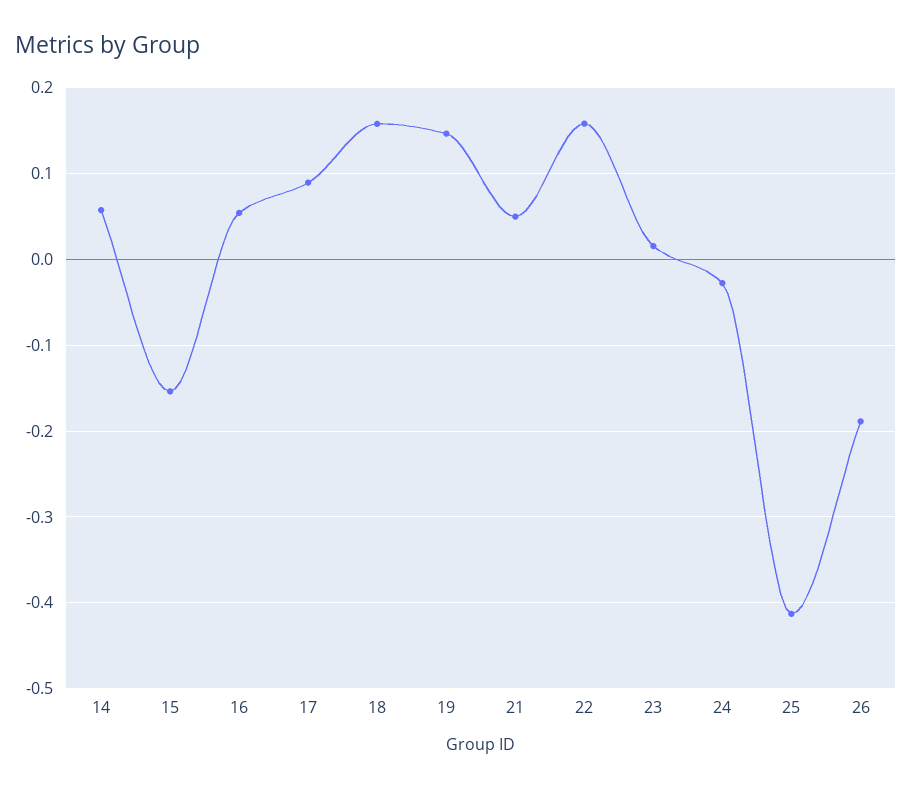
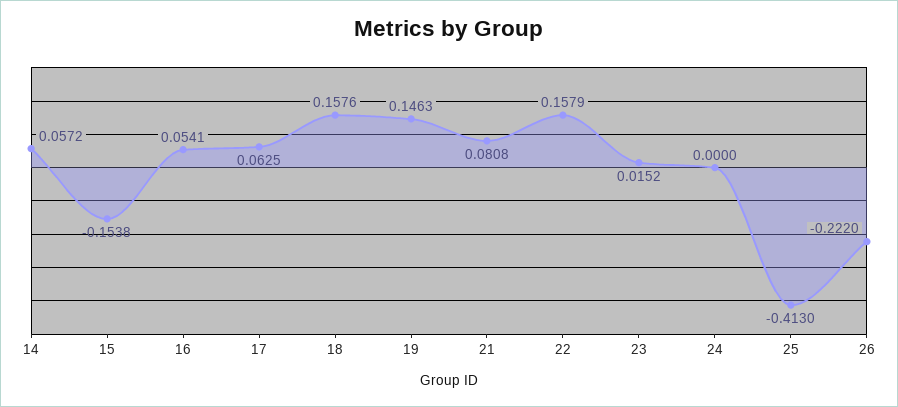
17: 0.09 -> 0.0625
21: 0.05 -> 0.0808
24: -0.03 -> 0
26: -0.19 -> -0.222

